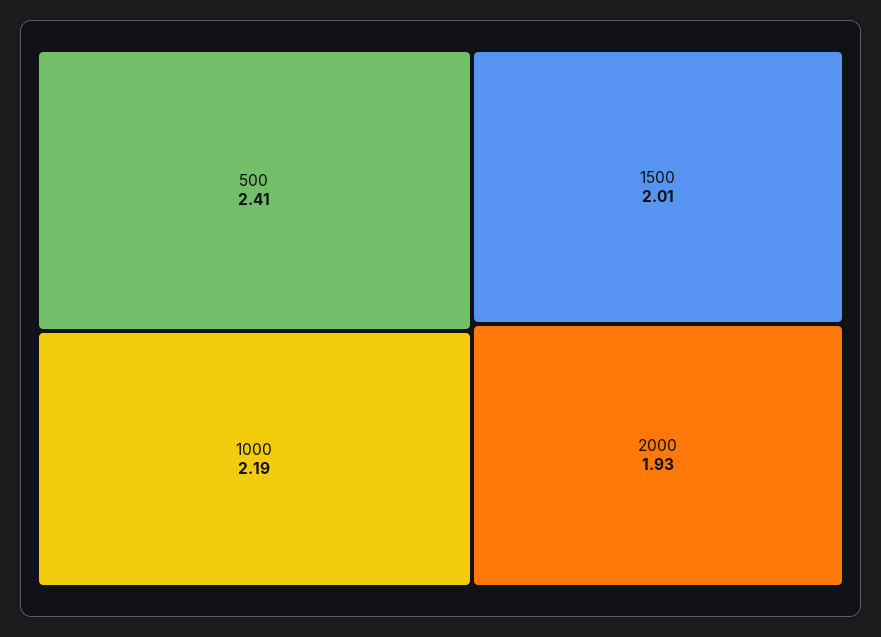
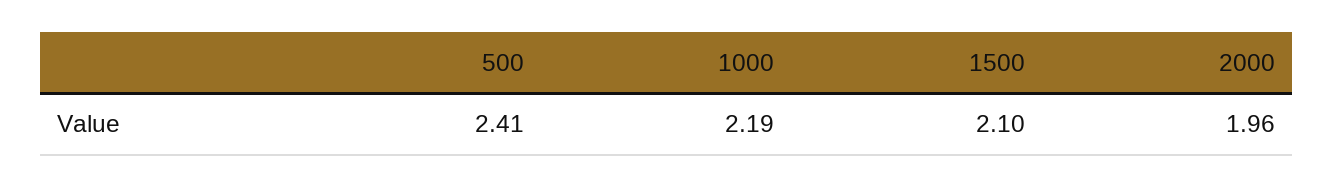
1500: 2.01 -> 2.1
2000: 1.93 -> 1.96

